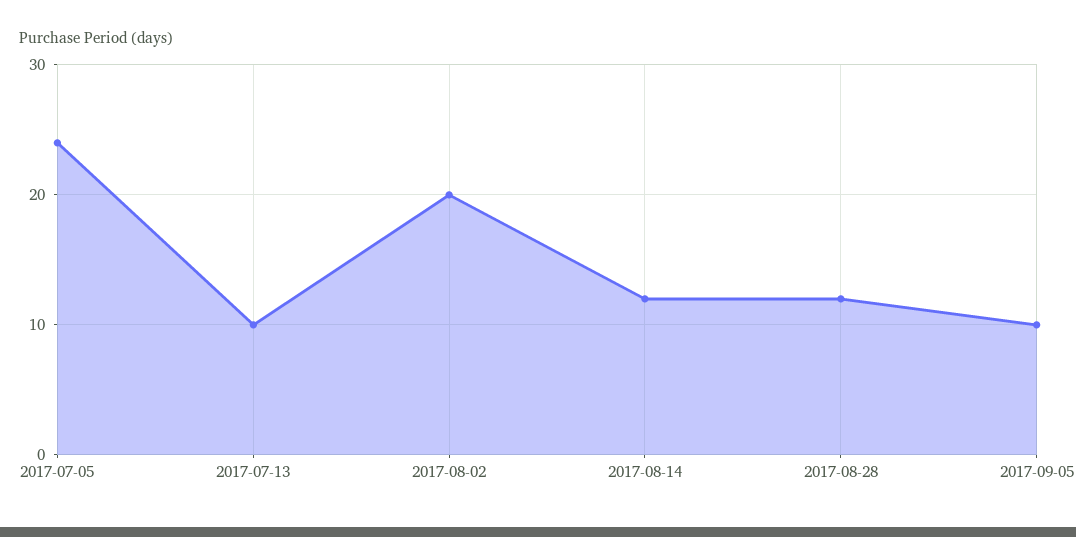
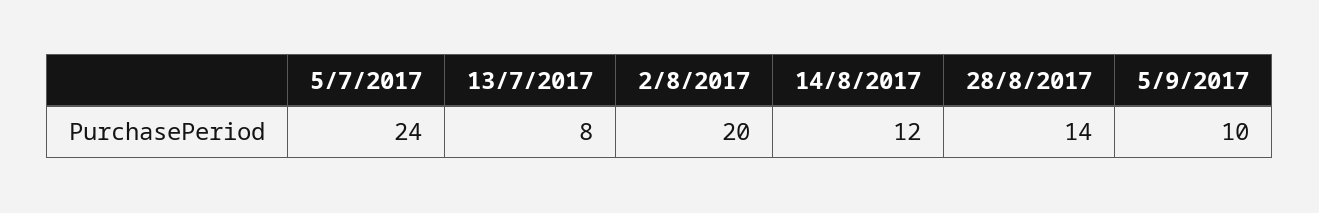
2017-07-13: 10 -> 8
2017-08-28: 12 -> 14

